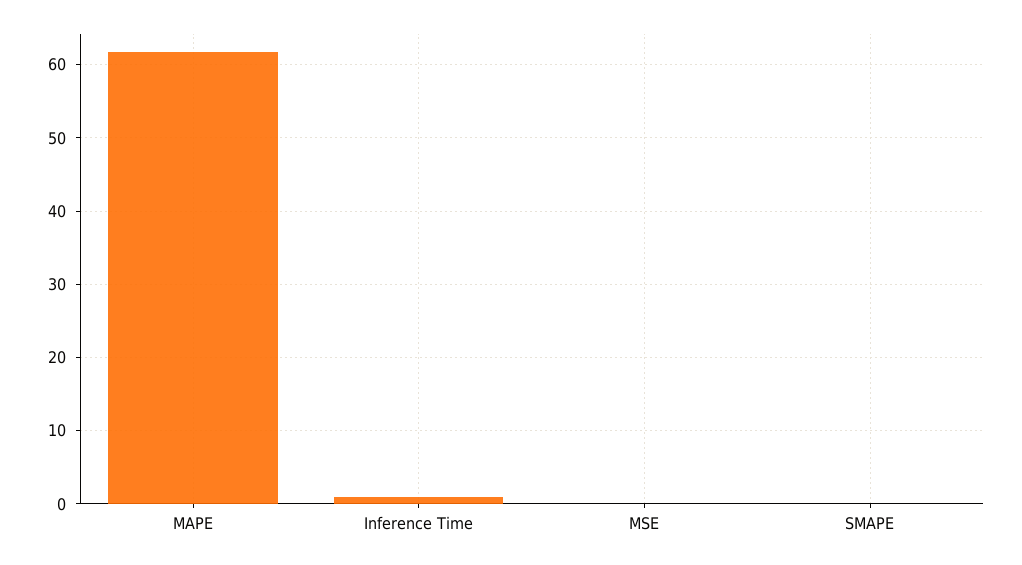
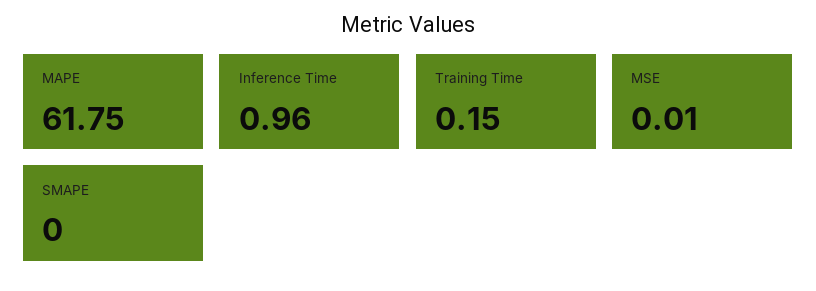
Training Time: none -> 0.15

